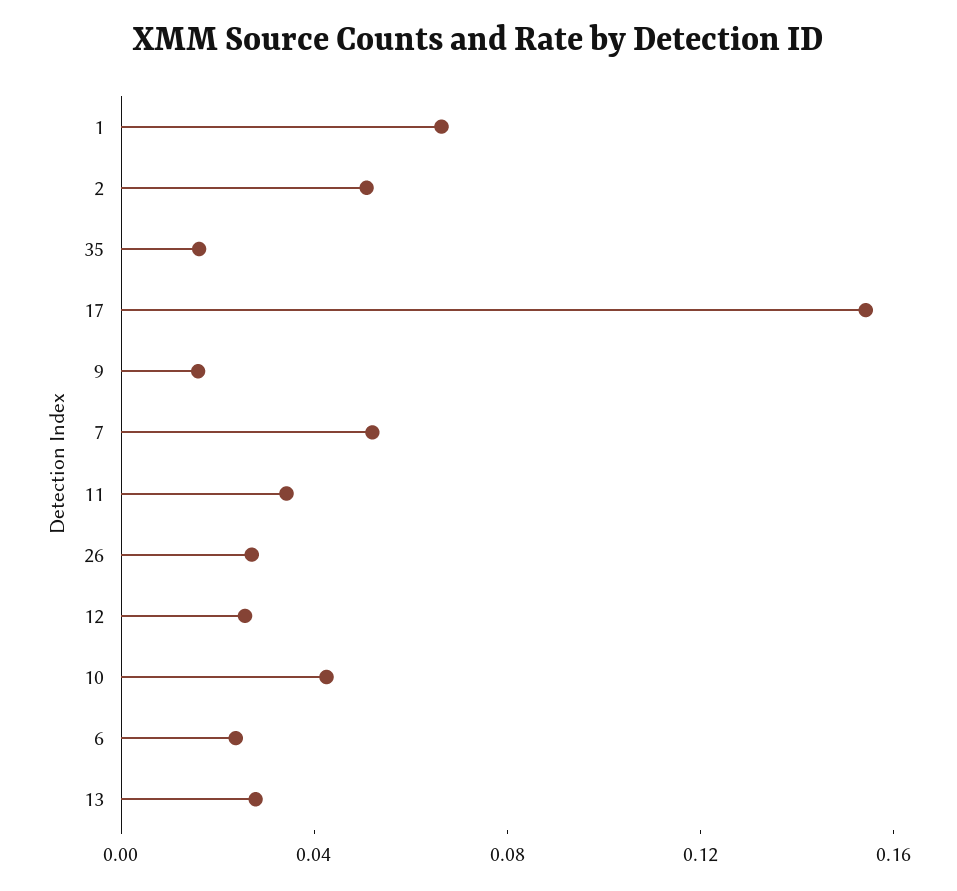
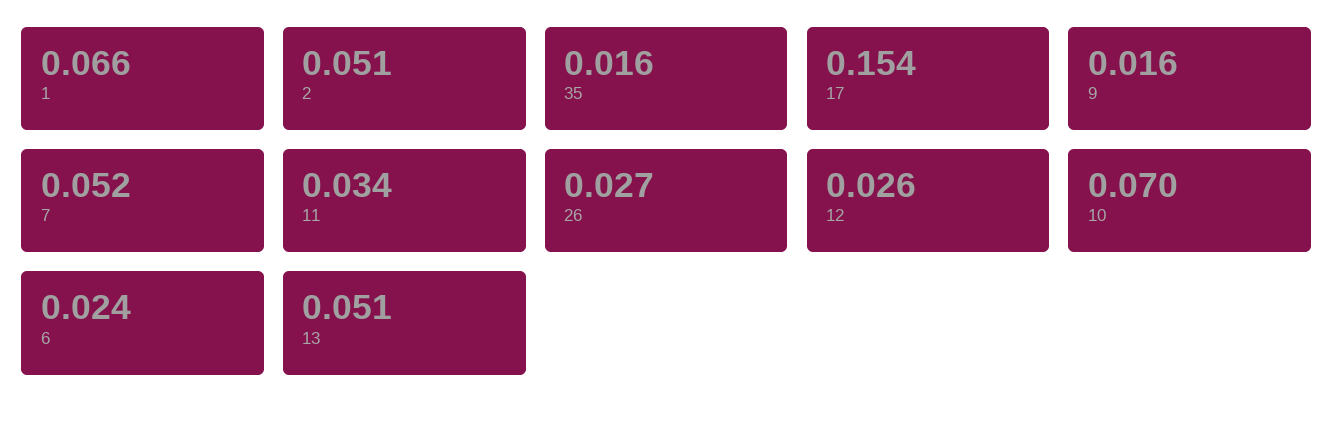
10: 0.04 -> 0.07
13: 0.03 -> 0.051

